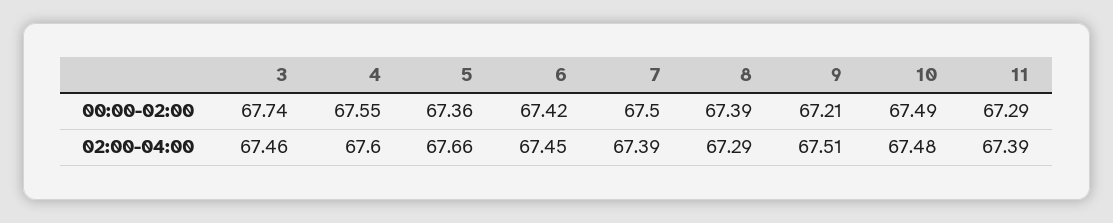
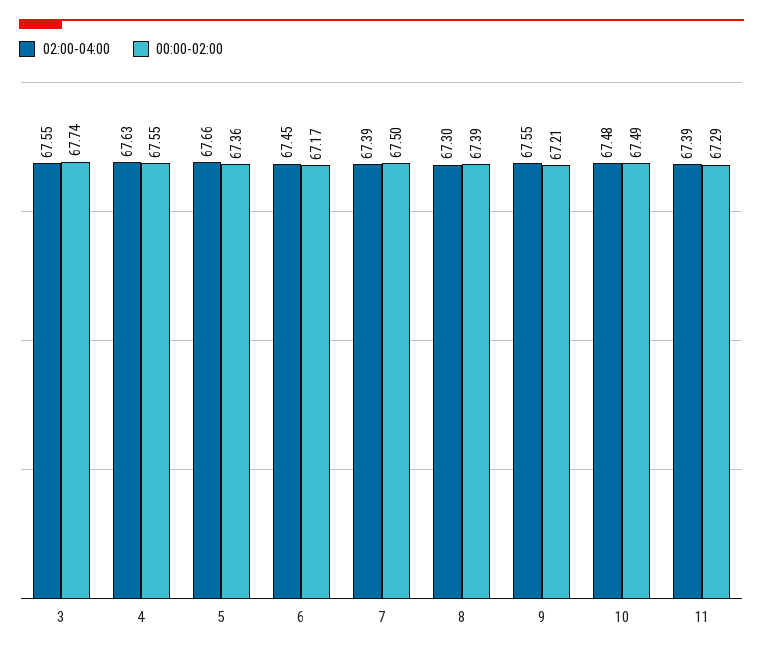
00:00-02:00, 6: 67.42 -> 67.17
02:00-04:00, 3: 67.46 -> 67.55
02:00-04:00, 4: 67.6 -> 67.63
02:00-04:00, 8: 67.29 -> 67.3
02:00-04:00, 9: 67.51 -> 67.55

